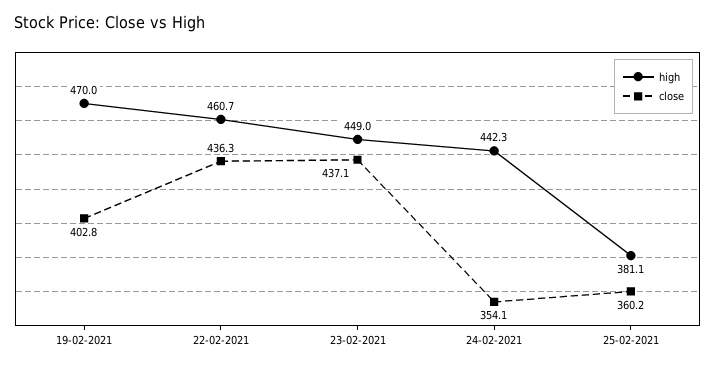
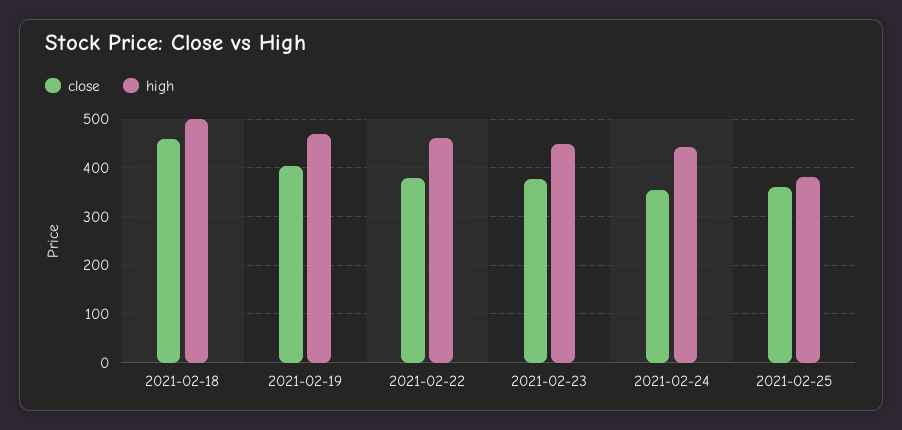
close, 22-02-2021: 436.3 -> 380
close, 23-02-2021: 437.1 -> 380
close, 2021-02-18: none -> 460
high, 2021-02-18: none -> 500

